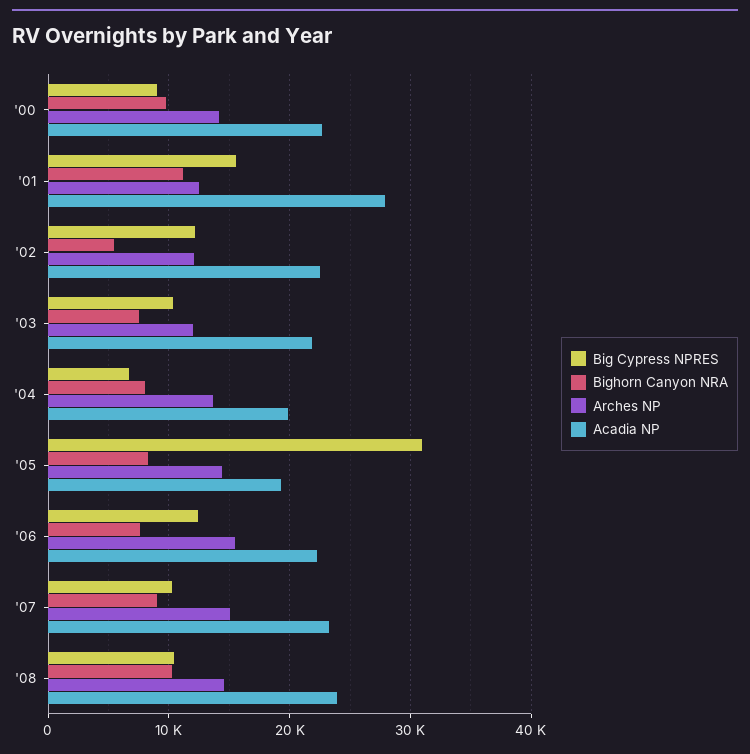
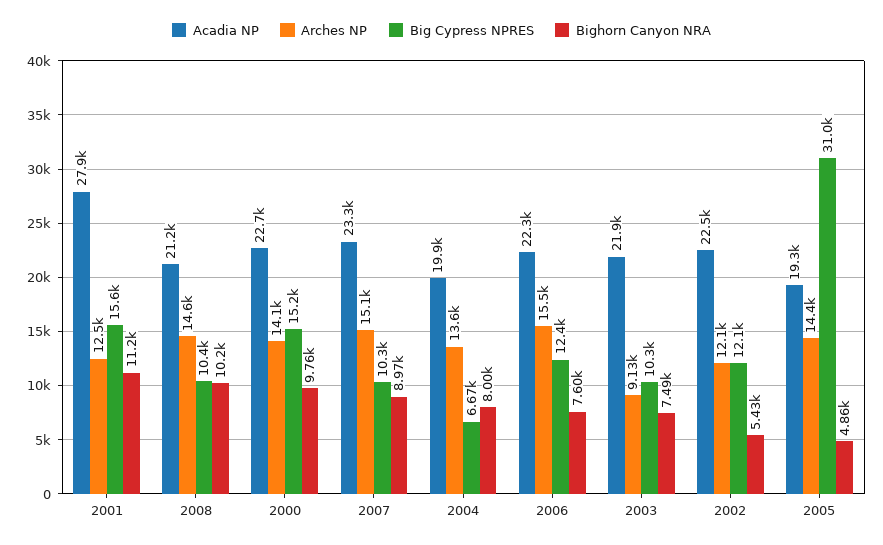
Big Cypress NPRES, '00: 9000 -> 15200
Arches NP, '03: 12000 -> 9130
Bighorn Canyon NRA, '05: 8000 -> 4860
Acadia NP, '08: 24000 -> 21200

